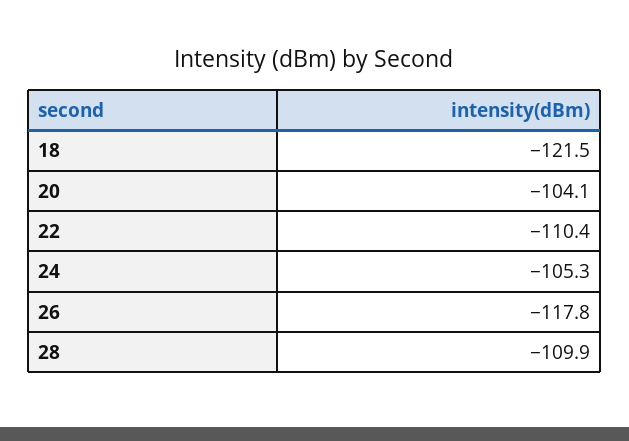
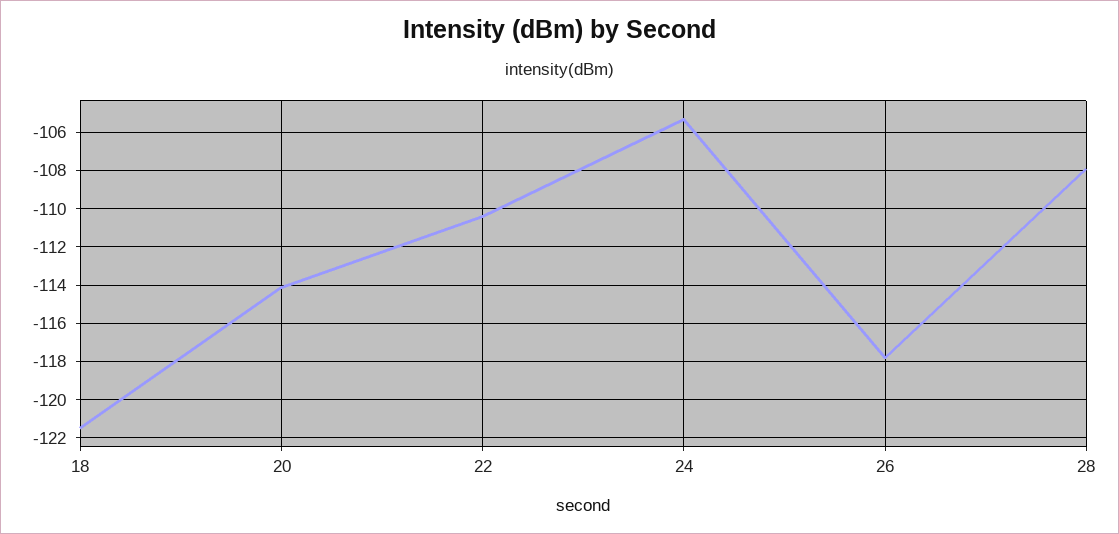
20: -104.1 -> -114
28: -109.9 -> -108

